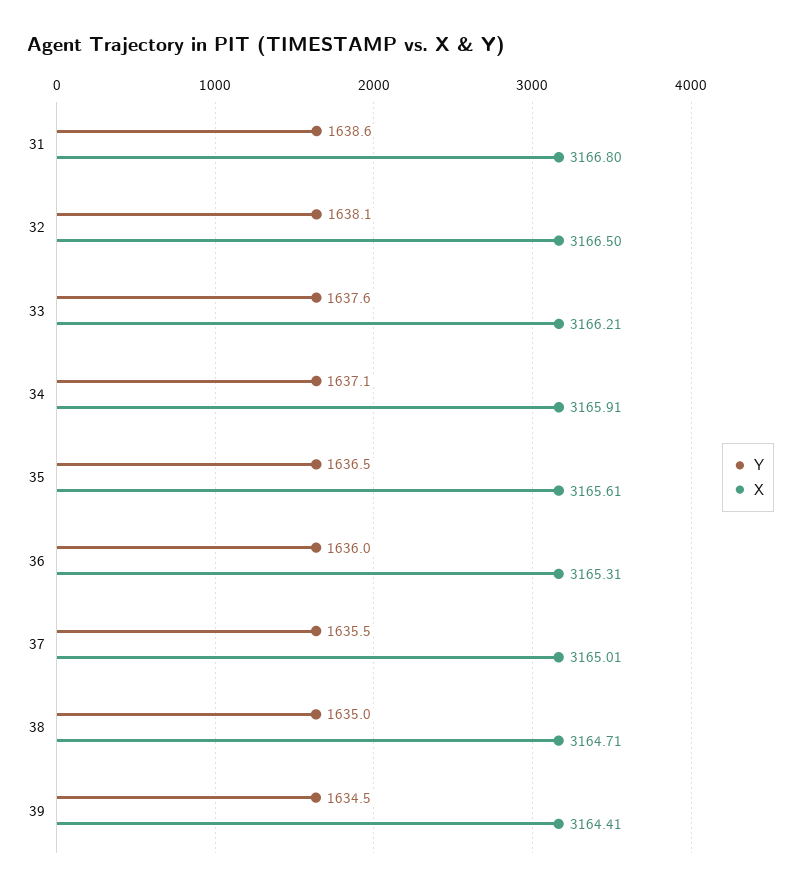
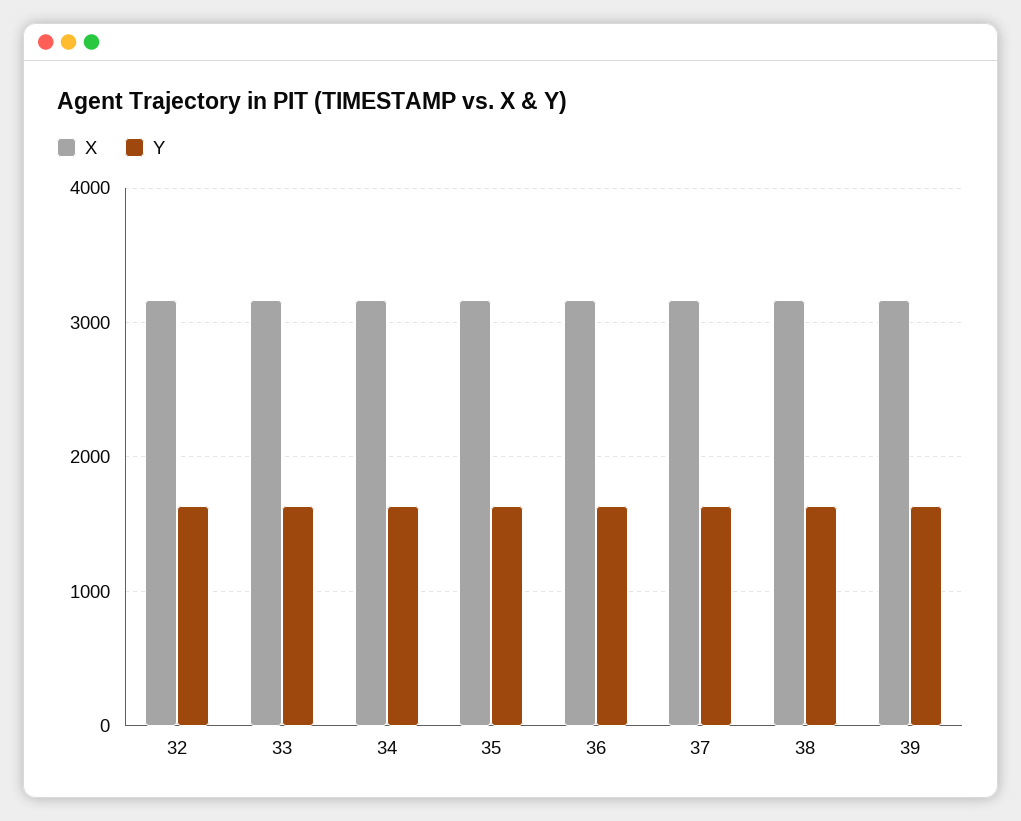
Y, 31: 1638.6 -> none
X, 31: 3166.8 -> none

